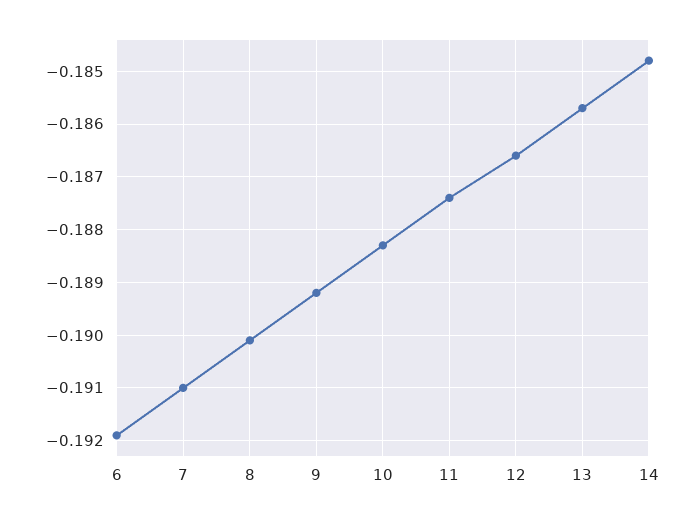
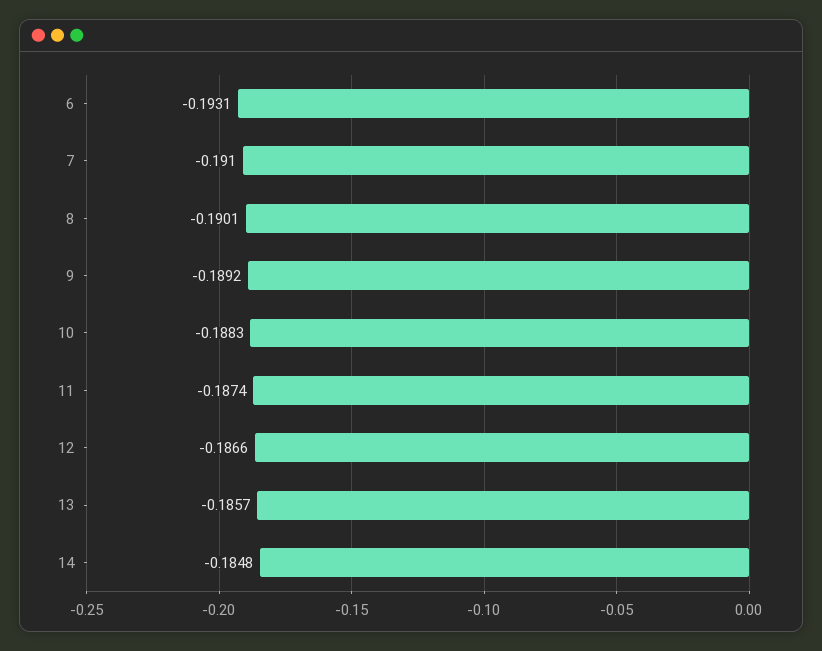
6: -0.192 -> -0.1931

